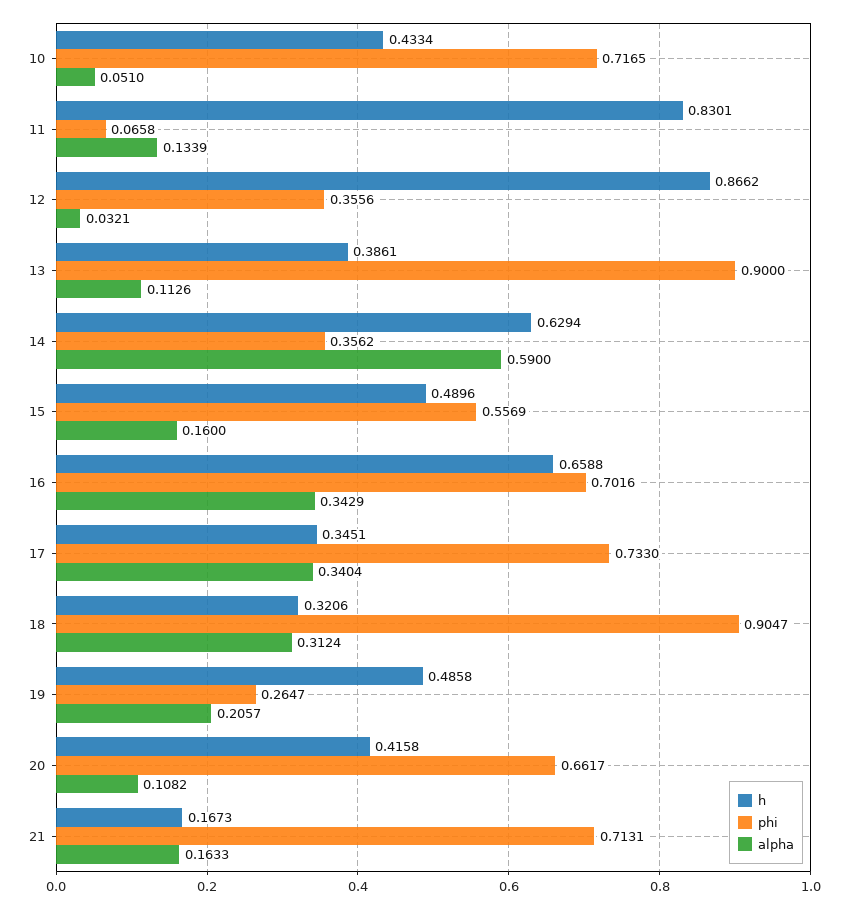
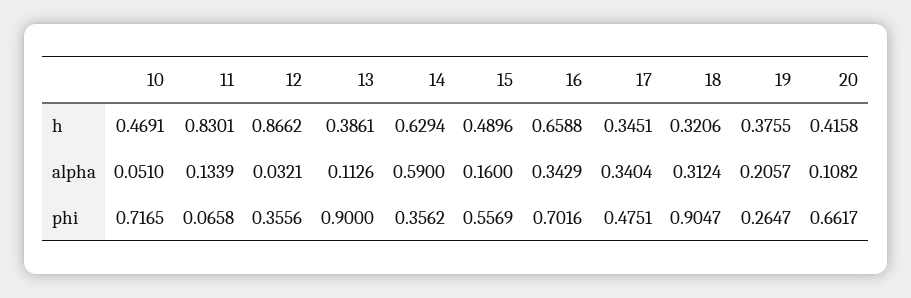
h, 10: 0.4334 -> 0.4691
phi, 17: 0.733 -> 0.4751
h, 19: 0.4858 -> 0.3755
h, 21: 0.1673 -> none
phi, 21: 0.7131 -> none
alpha, 21: 0.1633 -> none

